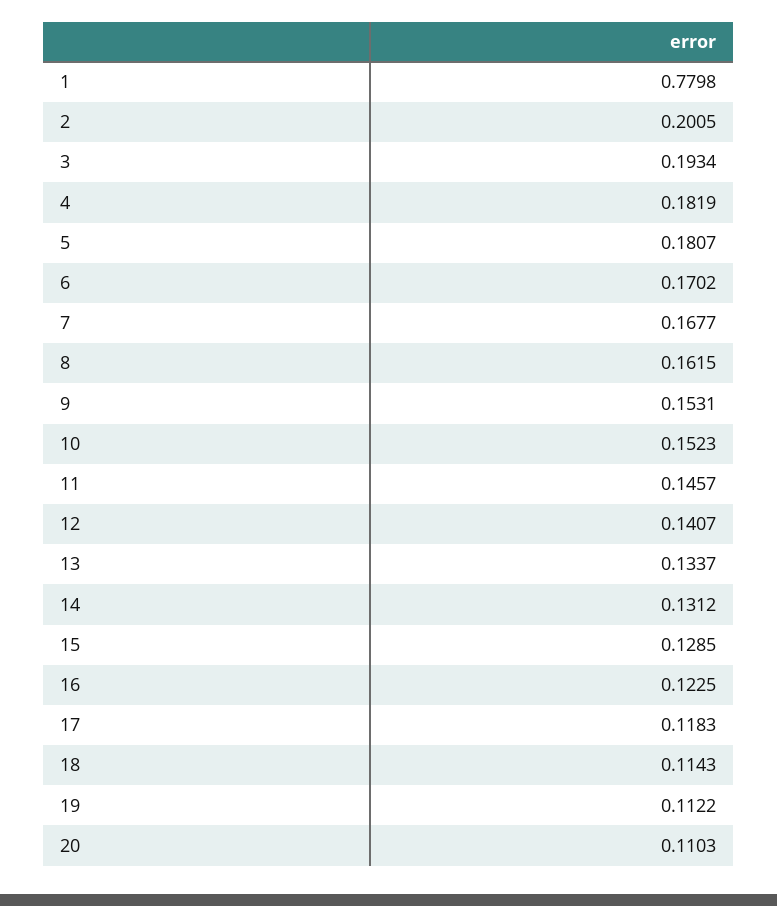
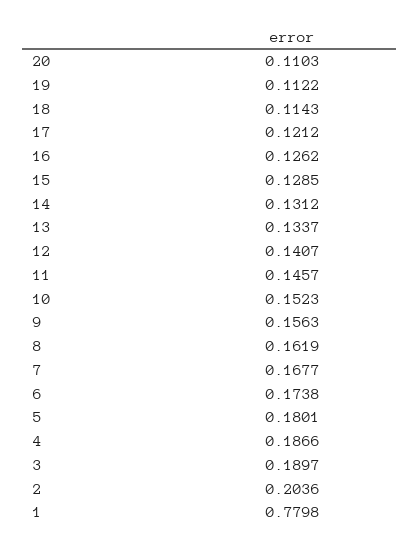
2: 0.2005 -> 0.2036
3: 0.1934 -> 0.1897
4: 0.1819 -> 0.1866
5: 0.1807 -> 0.1801
6: 0.1702 -> 0.1738
8: 0.1615 -> 0.1619
9: 0.1531 -> 0.1563
16: 0.1225 -> 0.1262
17: 0.1183 -> 0.1212

